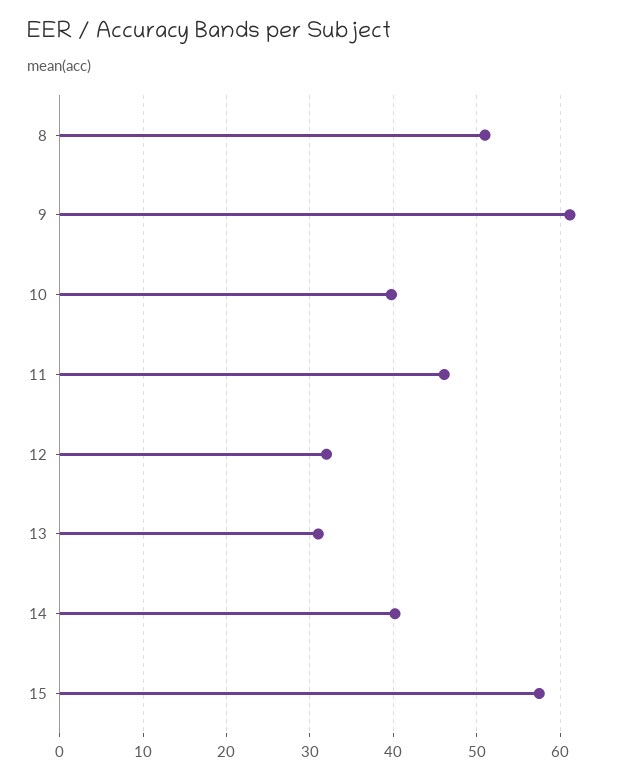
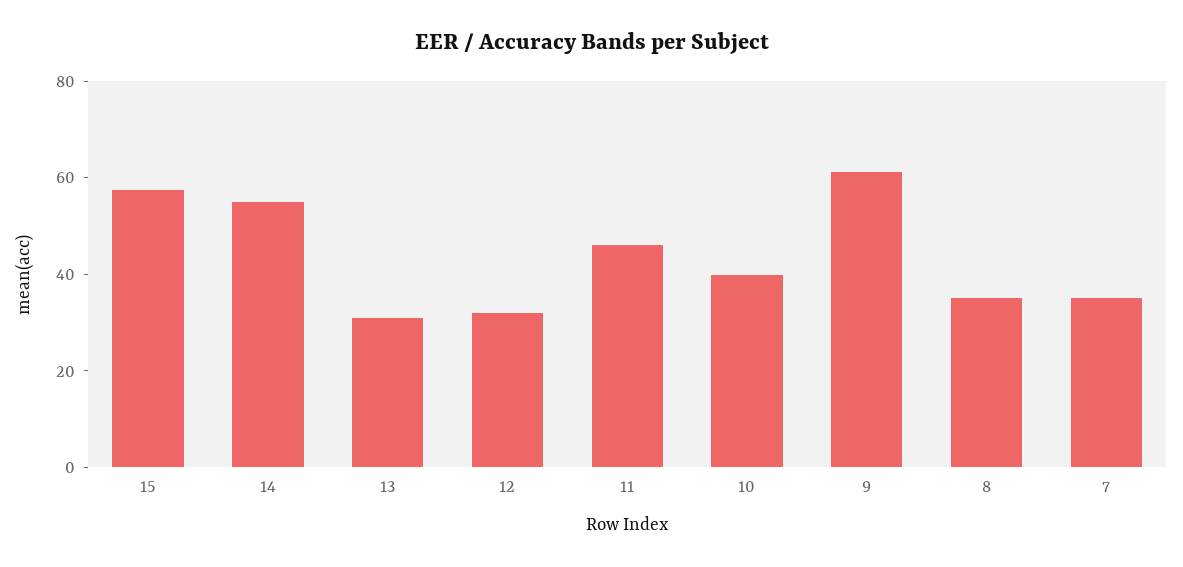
8: 51 -> 35
14: 40 -> 55
7: none -> 35

